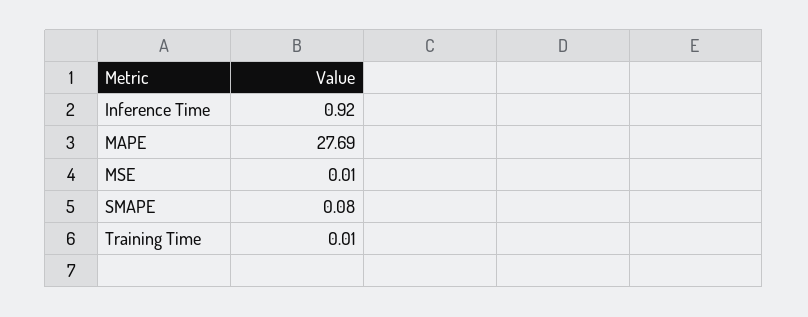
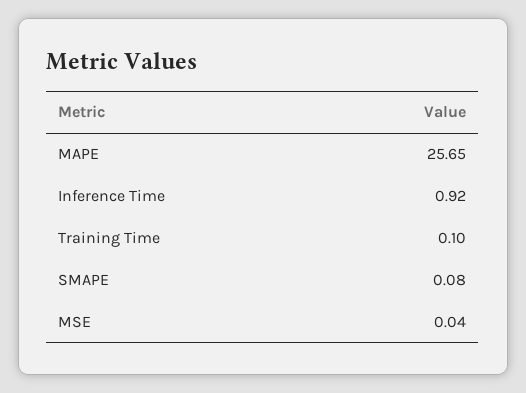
MAPE: 27.69 -> 25.65
MSE: 0.01 -> 0.04
Training Time: 0.01 -> 0.1

